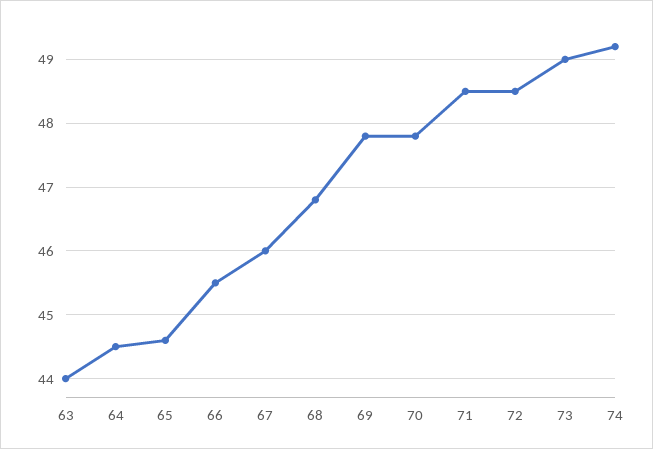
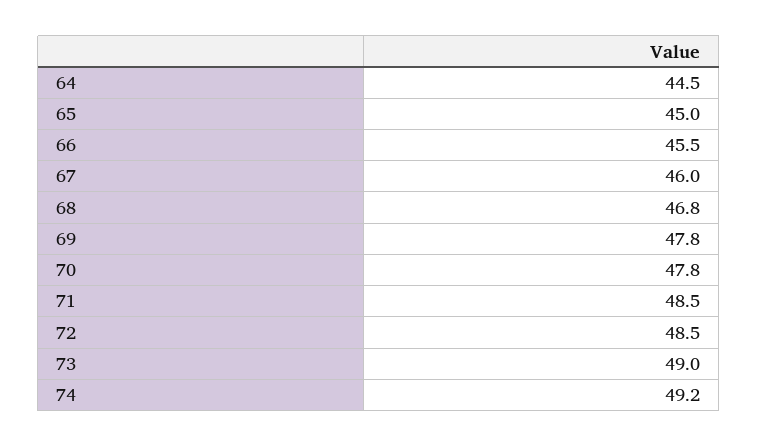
63: 44 -> none
65: 44.6 -> 45

